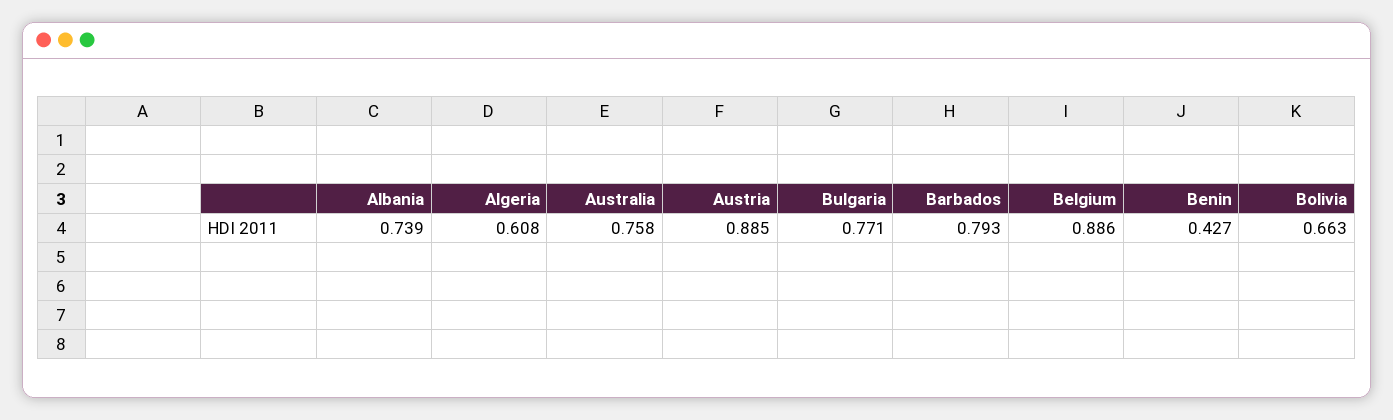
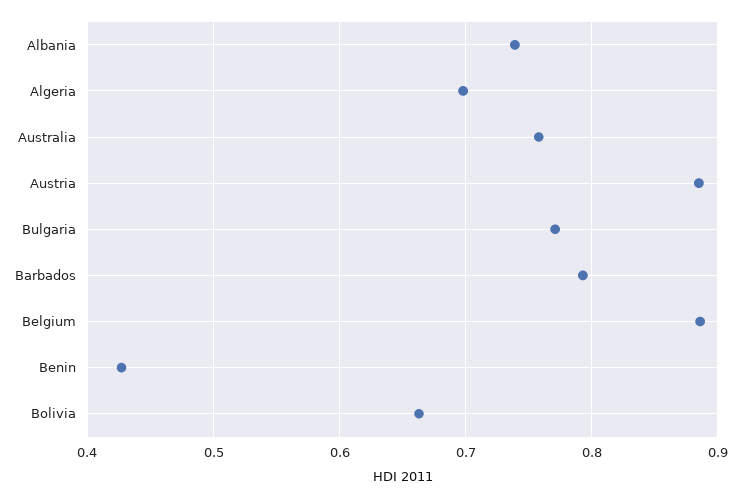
Algeria: 0.608 -> 0.7

